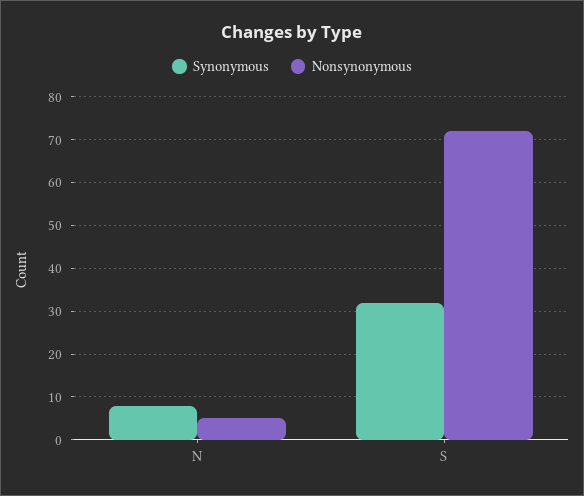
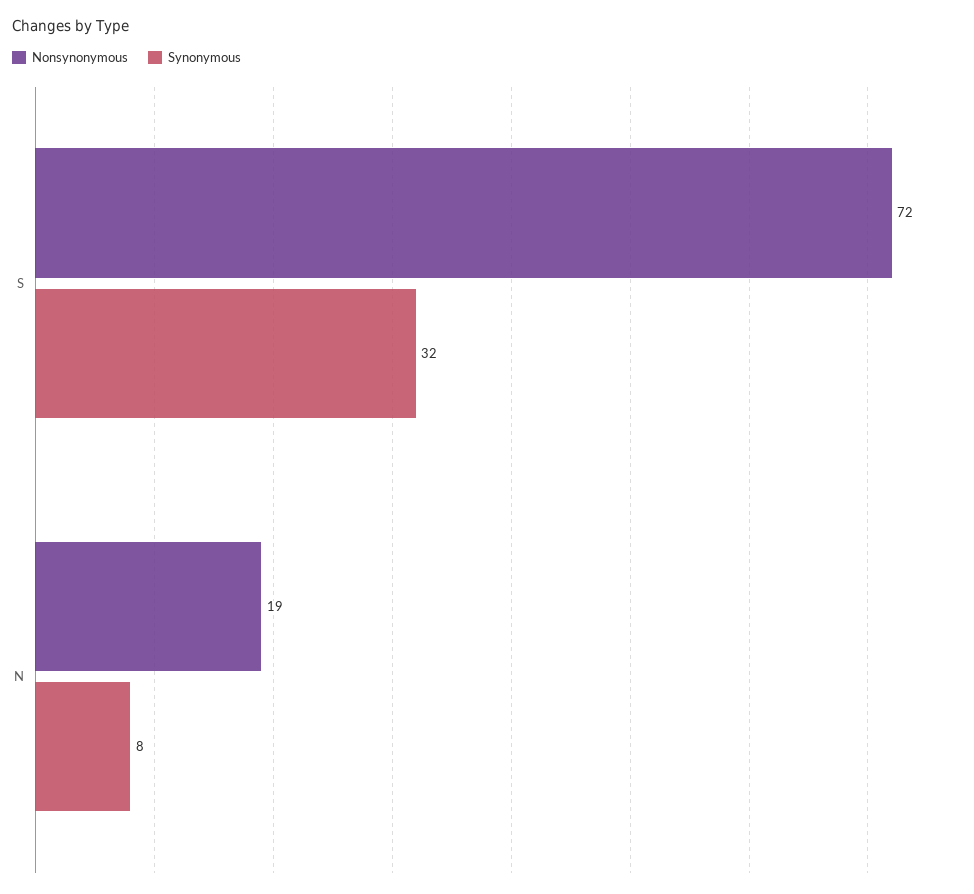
Nonsynonymous, N: 5 -> 19

